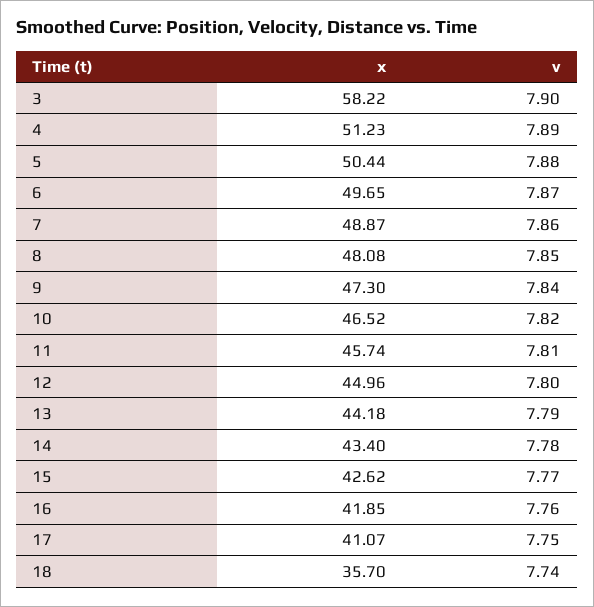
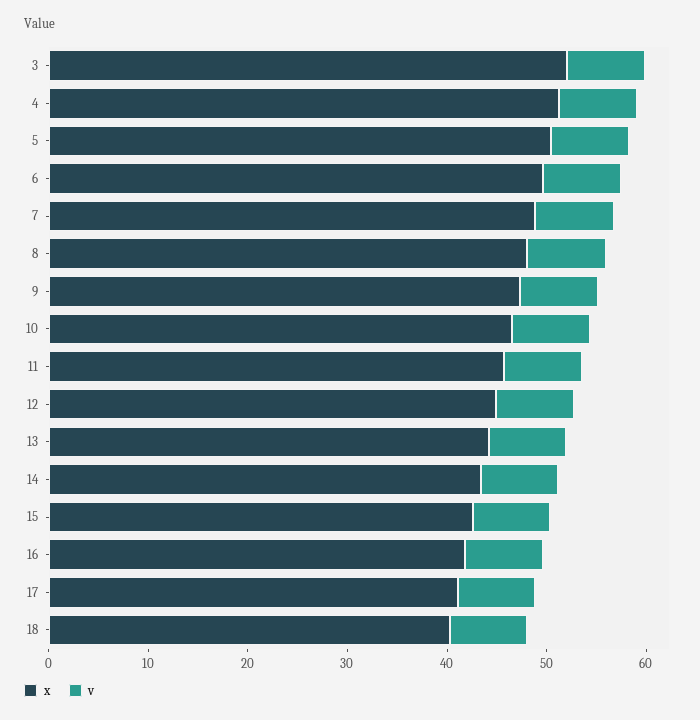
x, 3: 58.22 -> 52
x, 18: 35.7 -> 40

